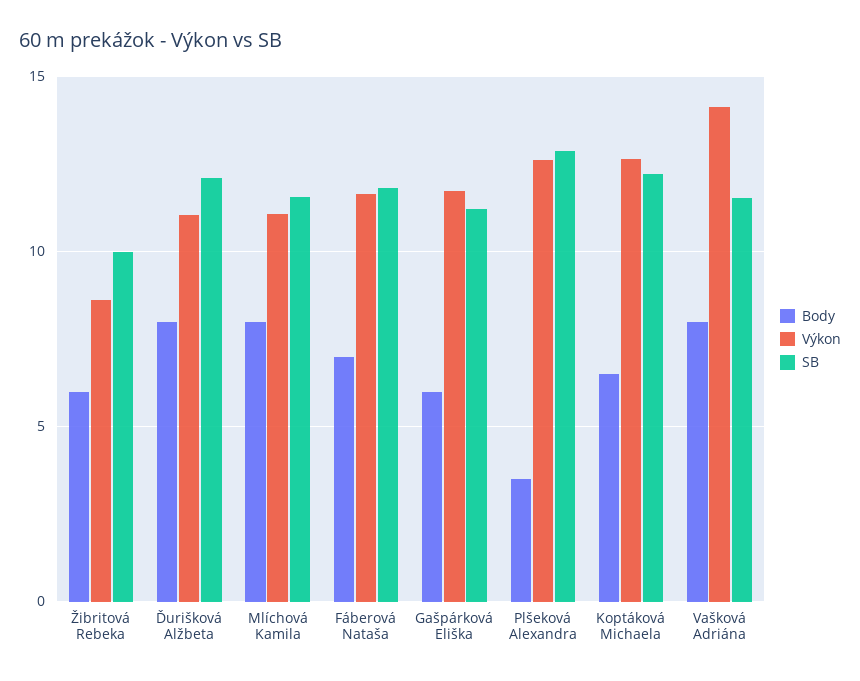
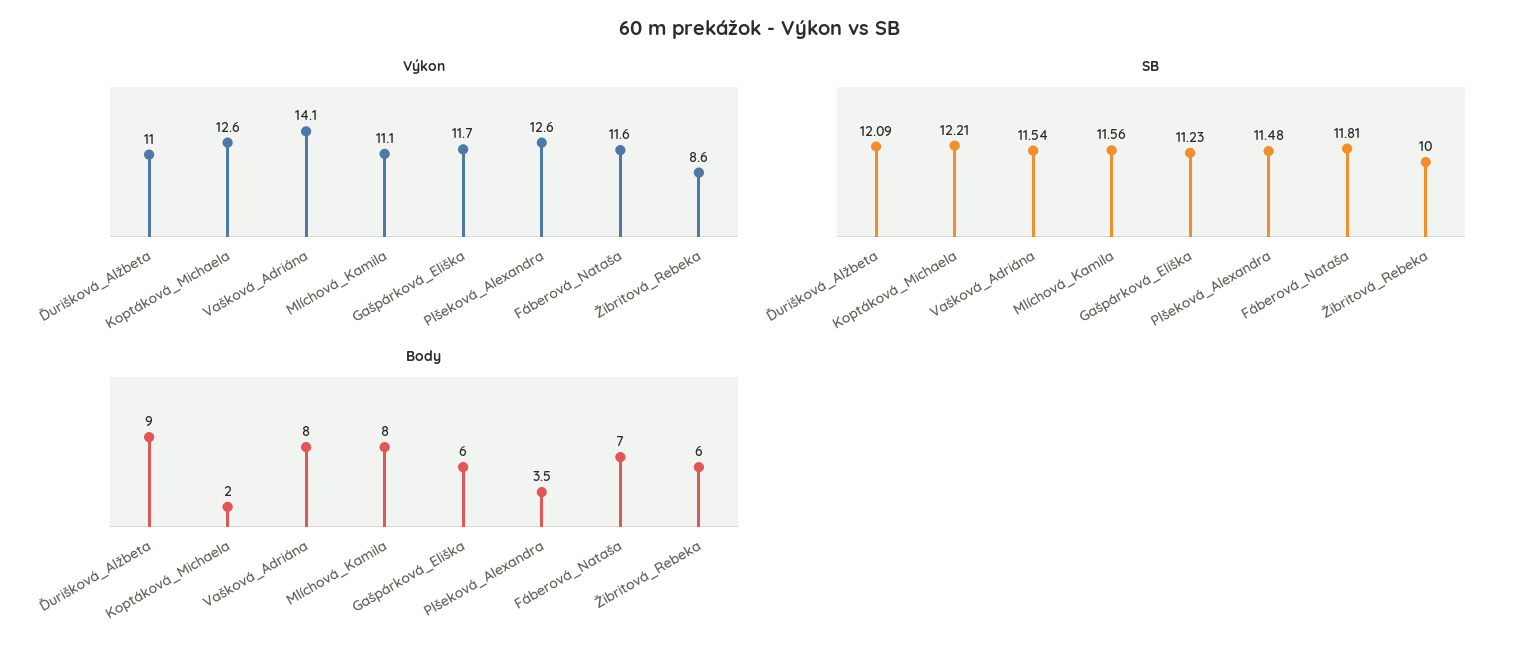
Body, Ďurišková Alžbeta: 8 -> 9
SB, Plšeková Alexandra: 13 -> 11.48
Body, Koptáková Michaela: 6.5 -> 2

